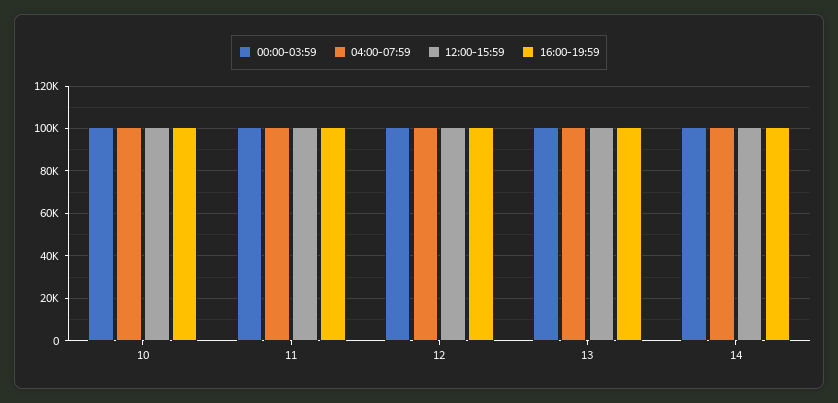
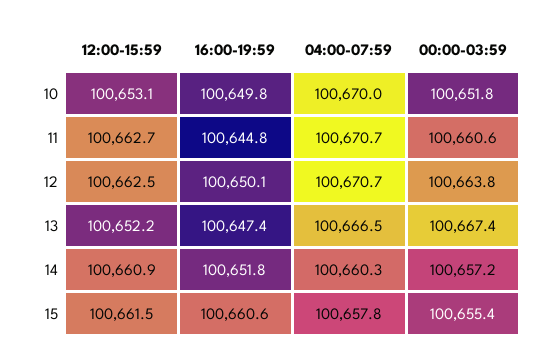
12:00-15:59, 15: none -> 100661.5
16:00-19:59, 15: none -> 100660.6
04:00-07:59, 15: none -> 100657.8
00:00-03:59, 15: none -> 100655.4

